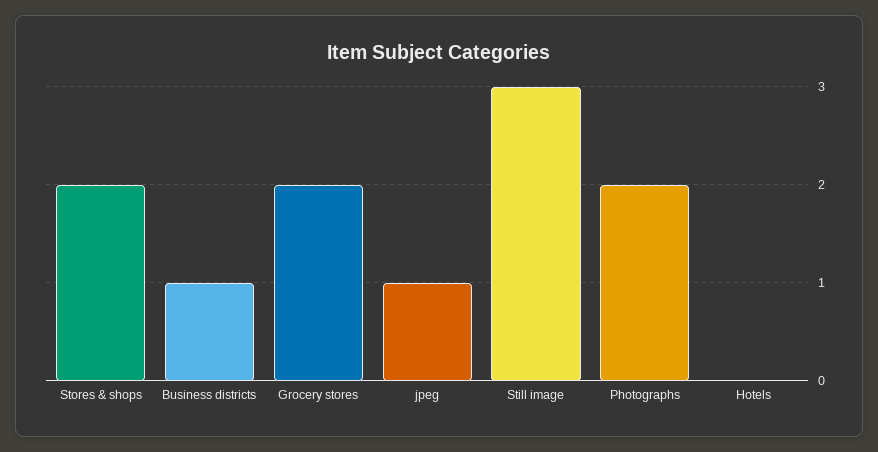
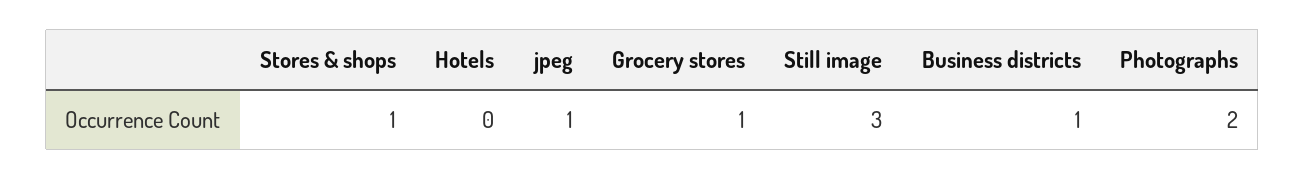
Stores & shops: 2 -> 1
Grocery stores: 2 -> 1

